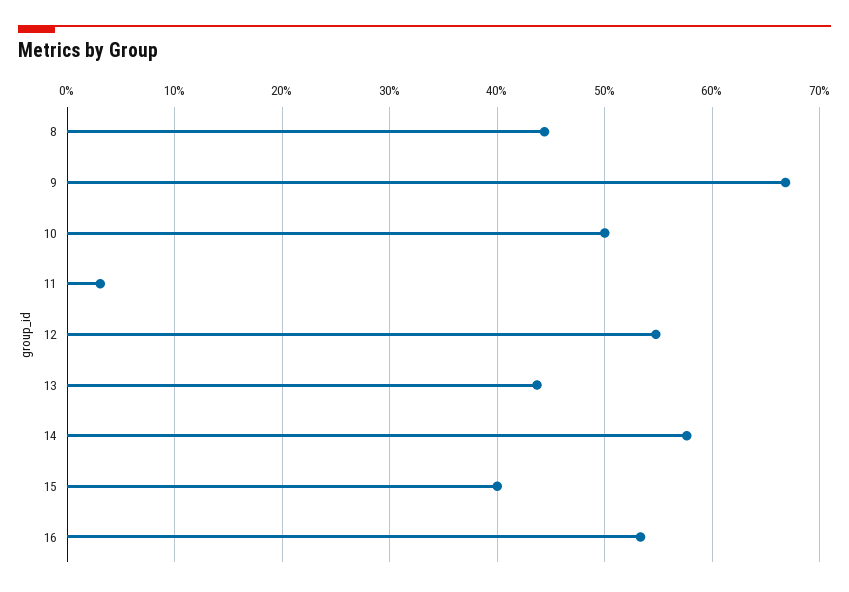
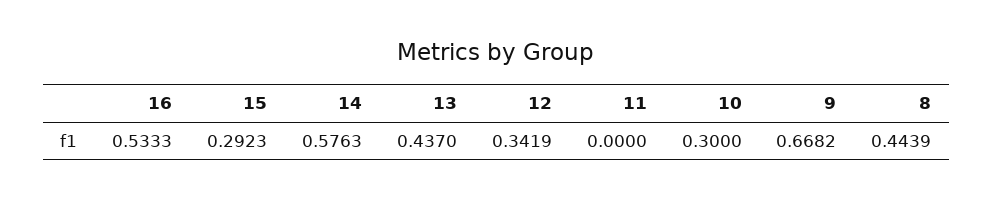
10: 0.5 -> 0.3
11: 0.03 -> 0
12: 0.55 -> 0.3419
15: 0.4 -> 0.2923

